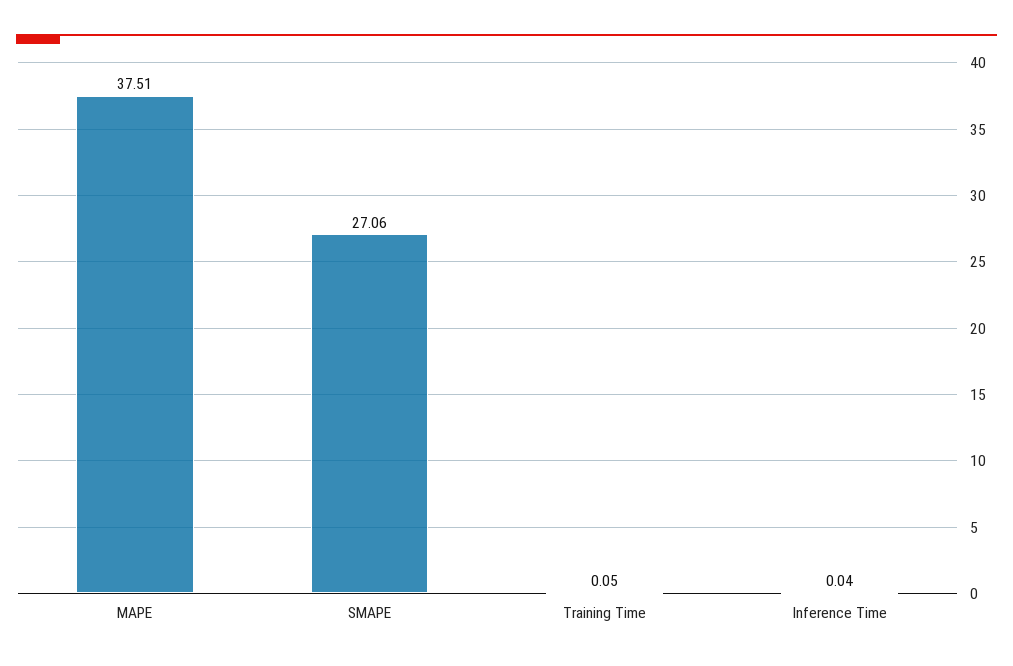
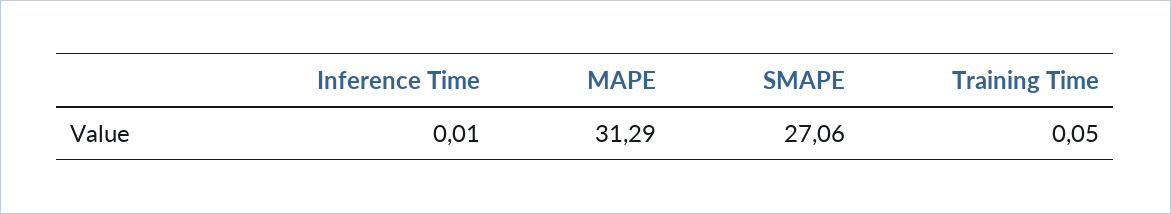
MAPE: 37.51 -> 31.29
Inference Time: 0.04 -> 0.01

